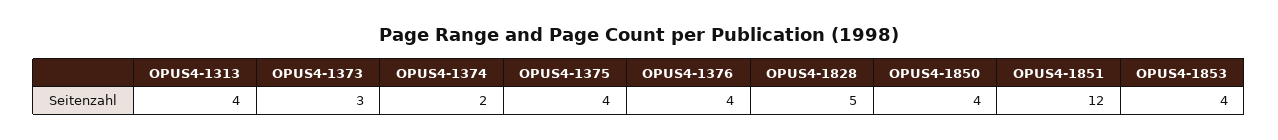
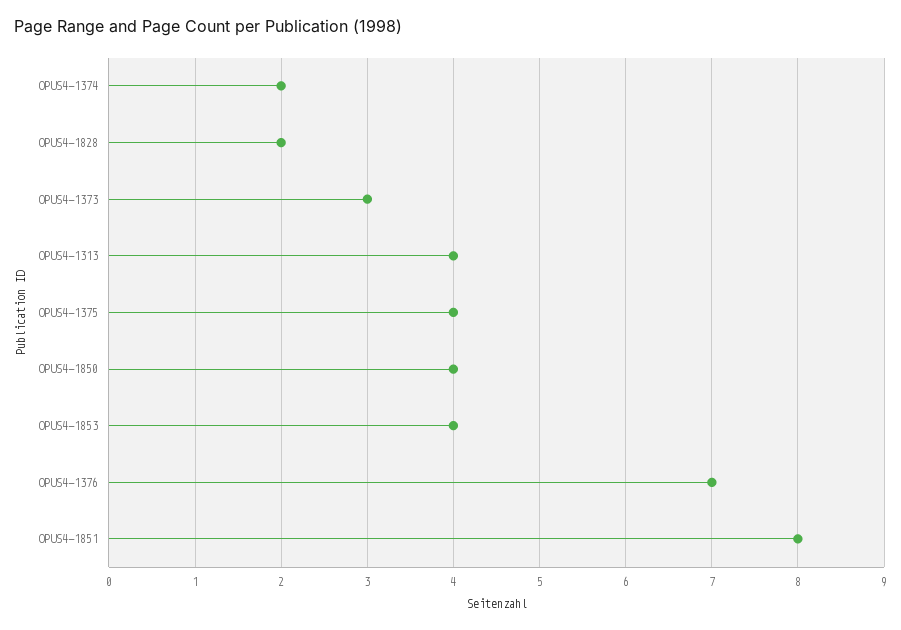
OPUS4-1376: 4 -> 7
OPUS4-1828: 5 -> 2
OPUS4-1851: 12 -> 8

